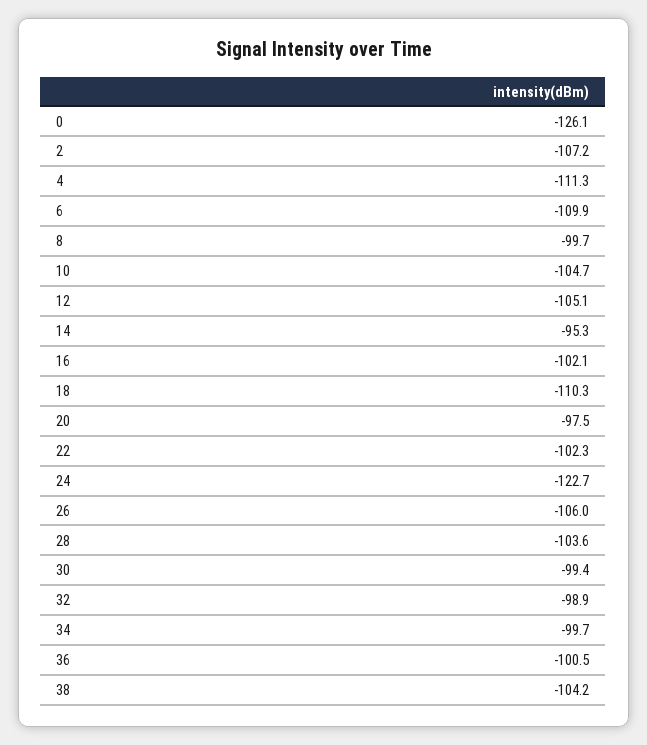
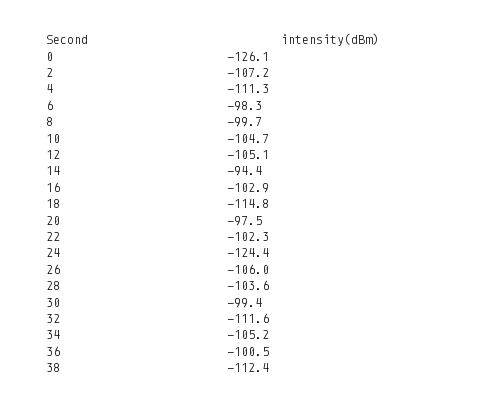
6: -109.9 -> -98.3
14: -95.3 -> -94.4
16: -102.1 -> -102.9
18: -110.3 -> -114.8
24: -122.7 -> -124.4
32: -98.9 -> -111.6
34: -99.7 -> -105.2
38: -104.2 -> -112.4

